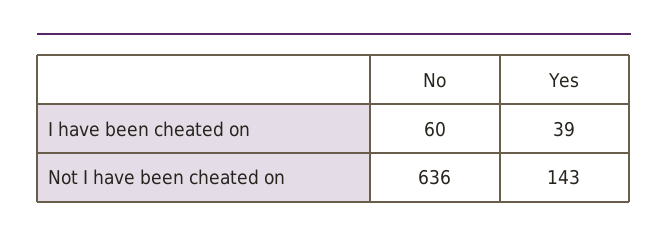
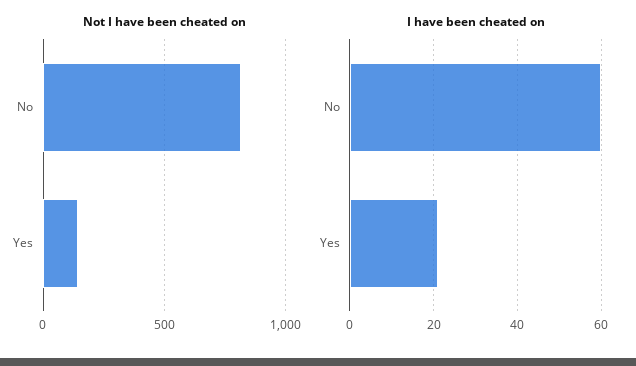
I have been cheated on, Yes: 39 -> 20
Not I have been cheated on, No: 636 -> 800

